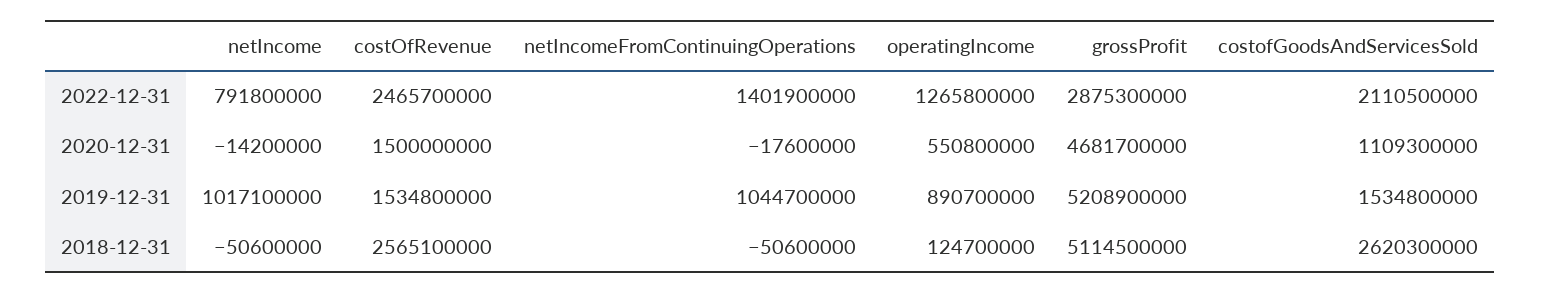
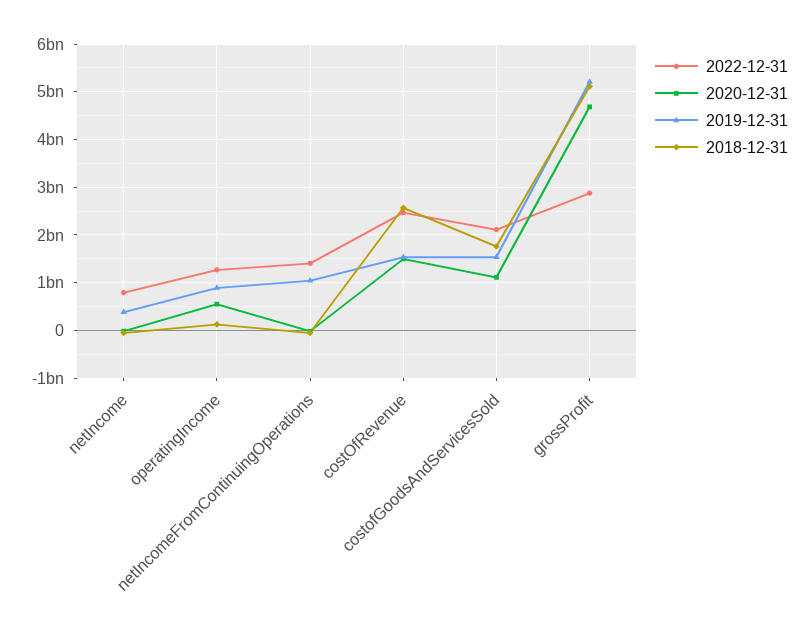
2019-12-31, netIncome: 1017100000 -> 400000000
2018-12-31, costofGoodsAndServicesSold: 2620300000 -> 1800000000

